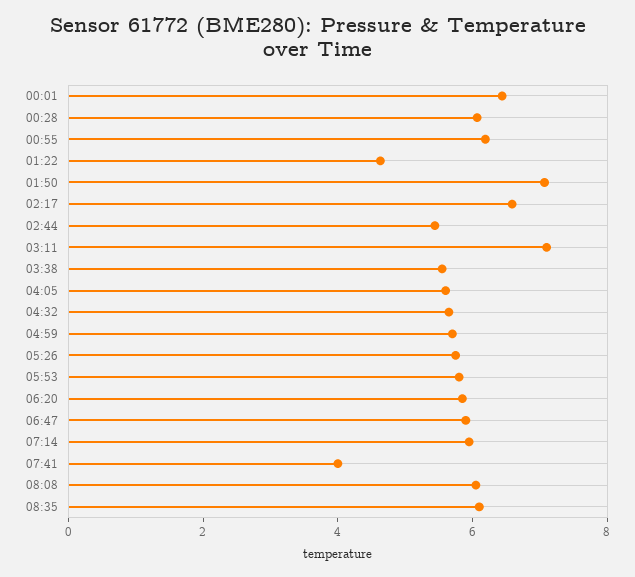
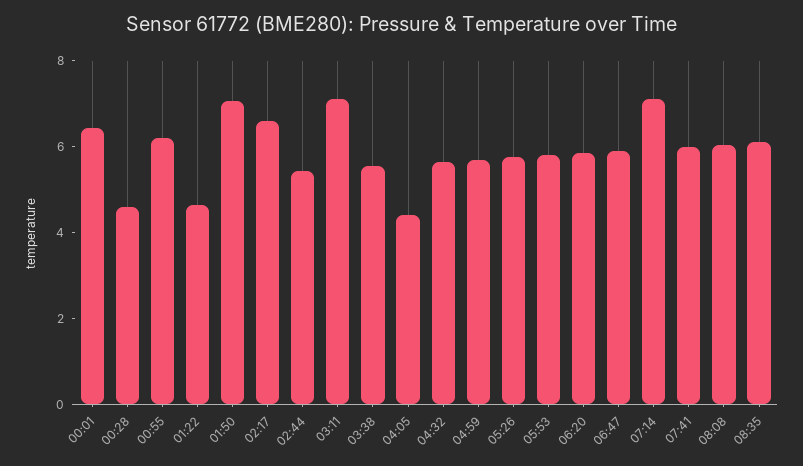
00:28: 6 -> 4.5
04:05: 5.5 -> 4.5
07:14: 6 -> 7
07:41: 4 -> 6

